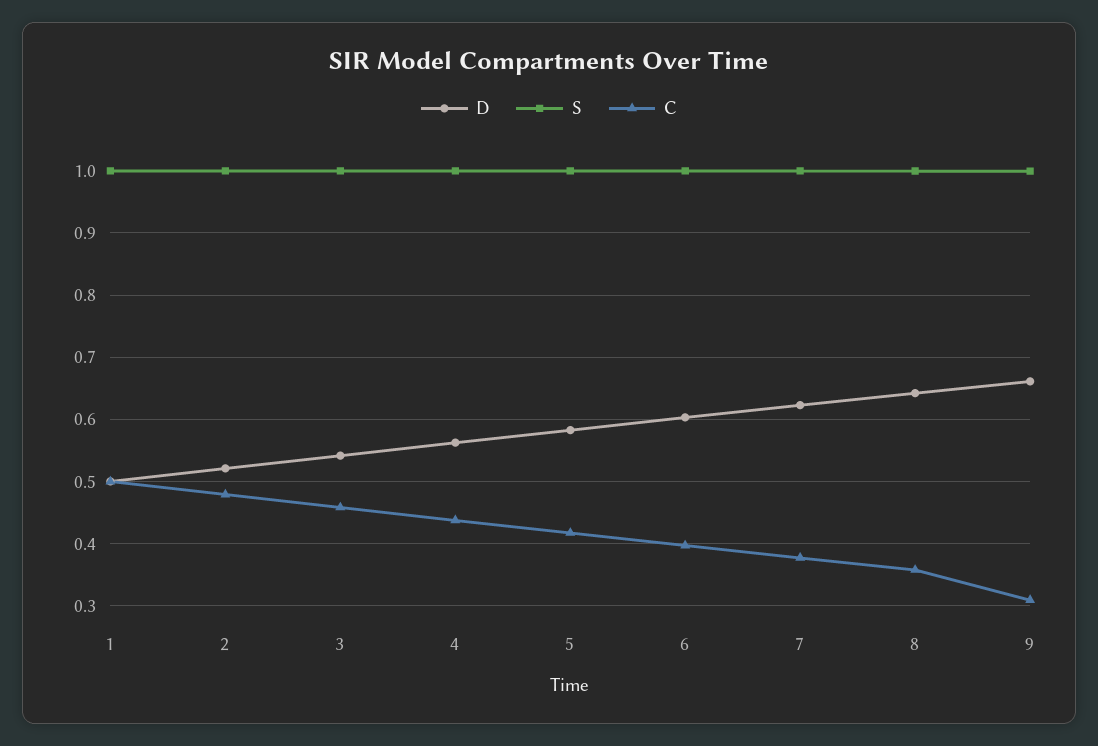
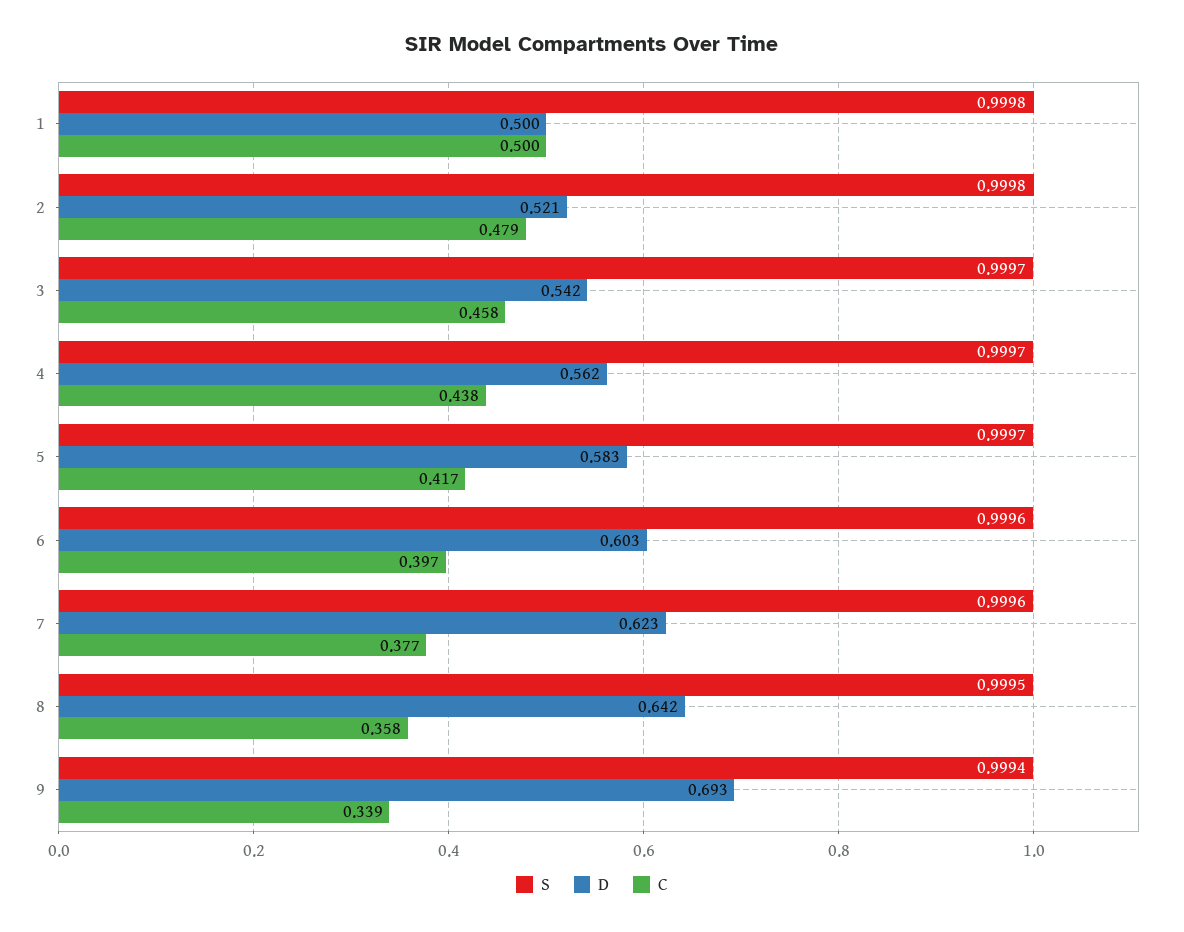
D, 9: 0.66 -> 0.693
C, 9: 0.31 -> 0.339

